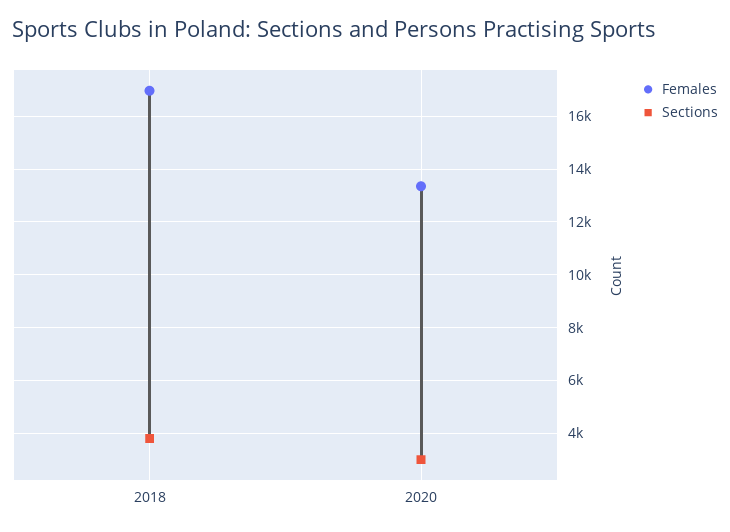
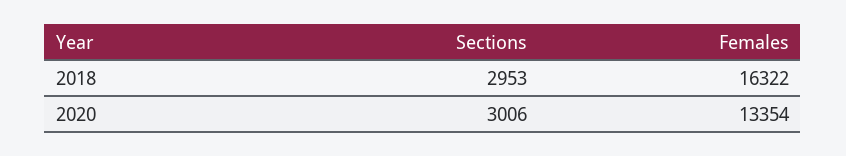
Females, 2018: 17000 -> 16322
Sections, 2018: 3750 -> 2953

